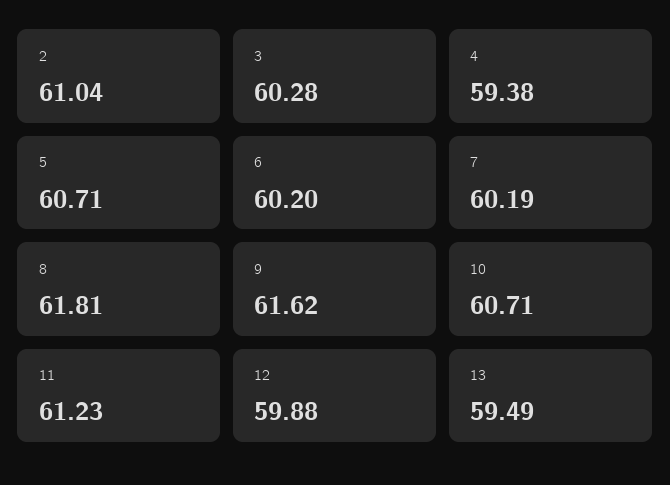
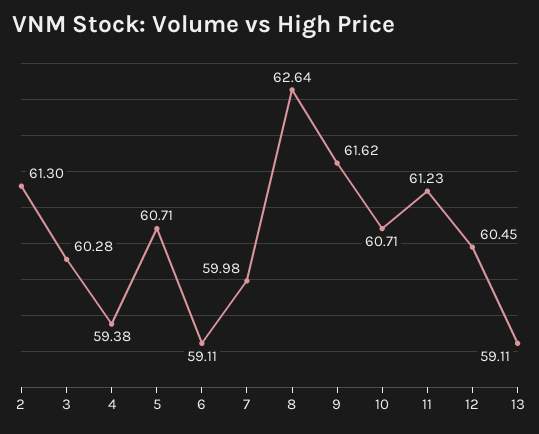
2: 61.04 -> 61.3
6: 60.2 -> 59.11
7: 60.19 -> 59.98
8: 61.81 -> 62.64
12: 59.88 -> 60.45
13: 59.49 -> 59.11

